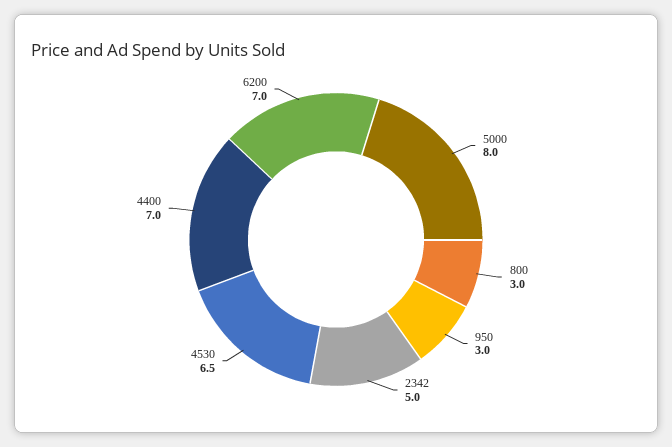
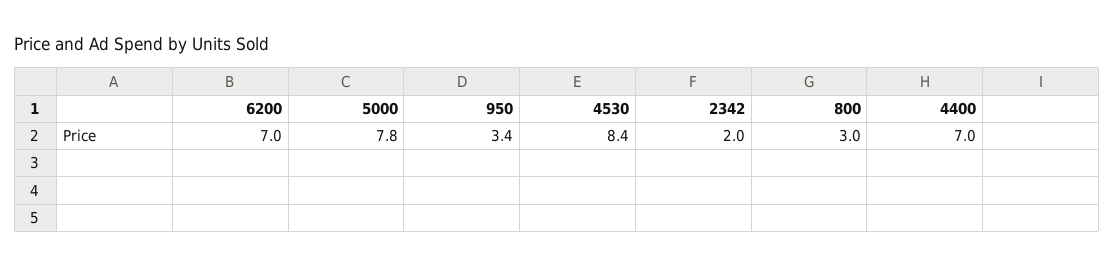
5000: 8 -> 7.8
950: 3 -> 3.4
2342: 5 -> 2
4530: 6.5 -> 8.4

